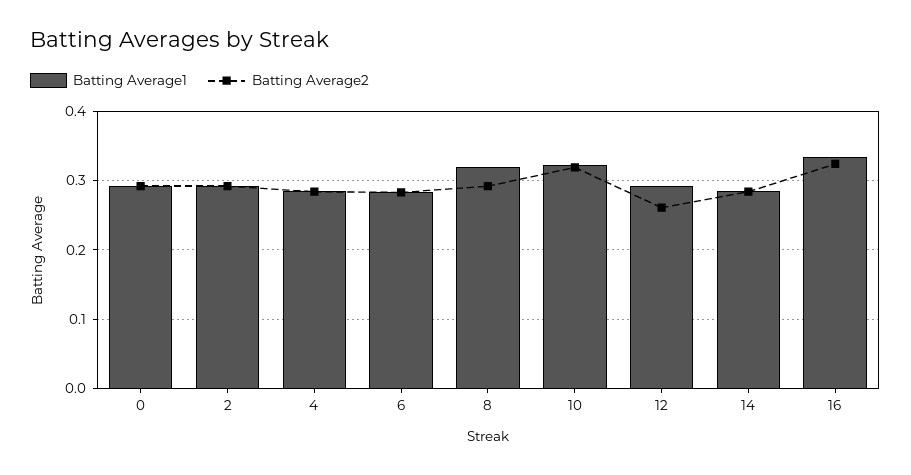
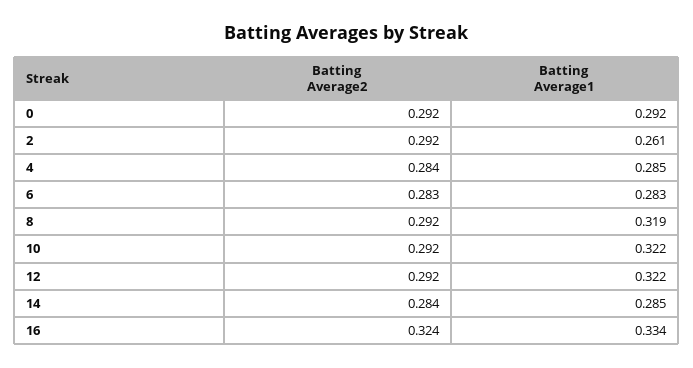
Batting Average1, 2: 0.29 -> 0.261
Batting Average2, 10: 0.32 -> 0.292
Batting Average1, 12: 0.29 -> 0.322
Batting Average2, 12: 0.26 -> 0.292

